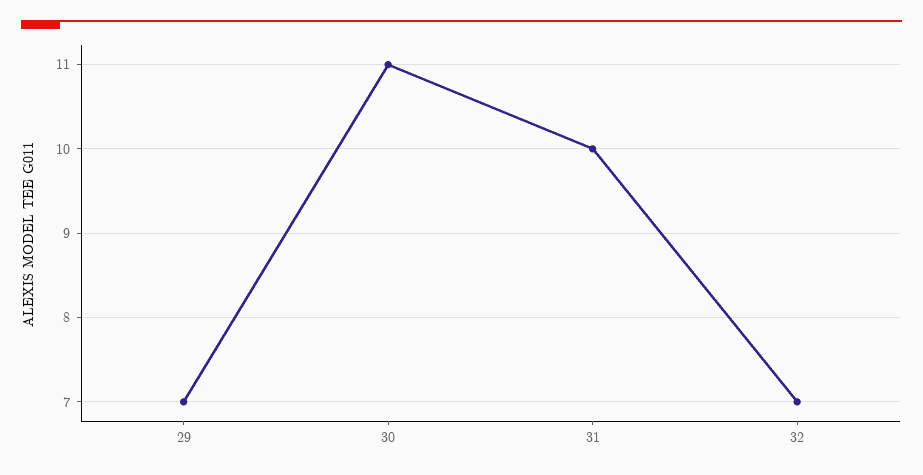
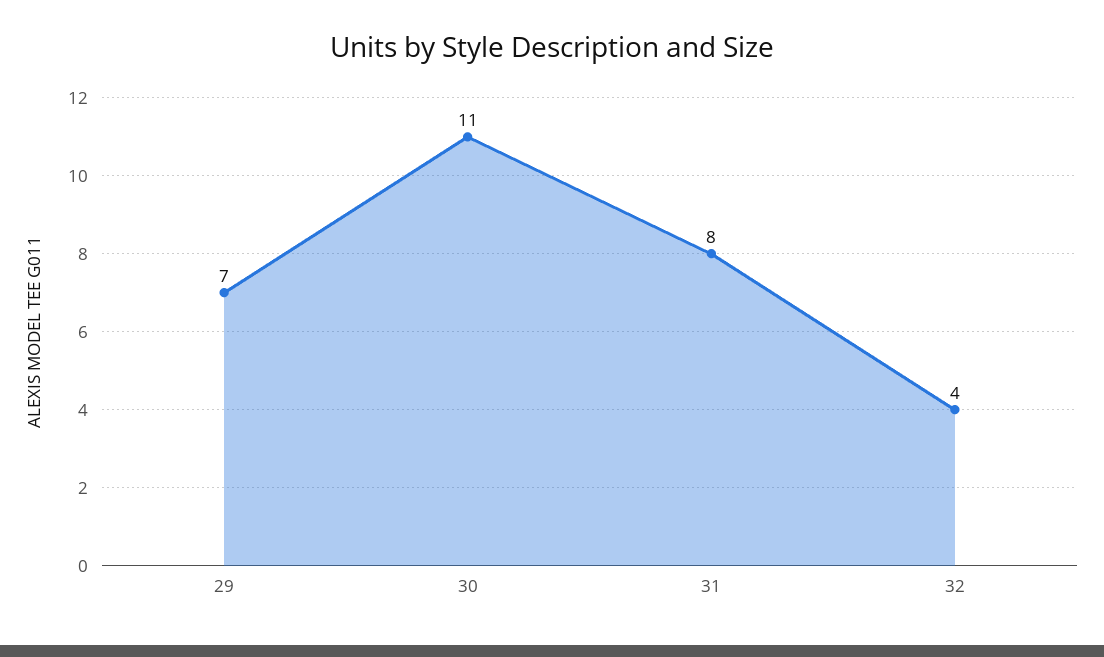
31: 10 -> 8
32: 7 -> 4

